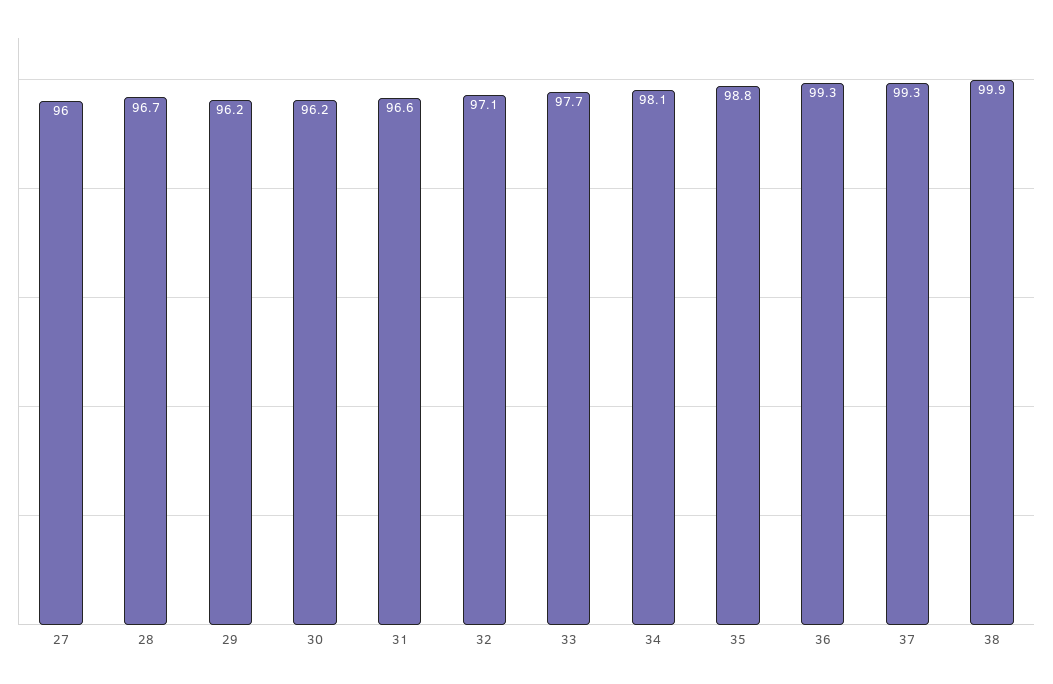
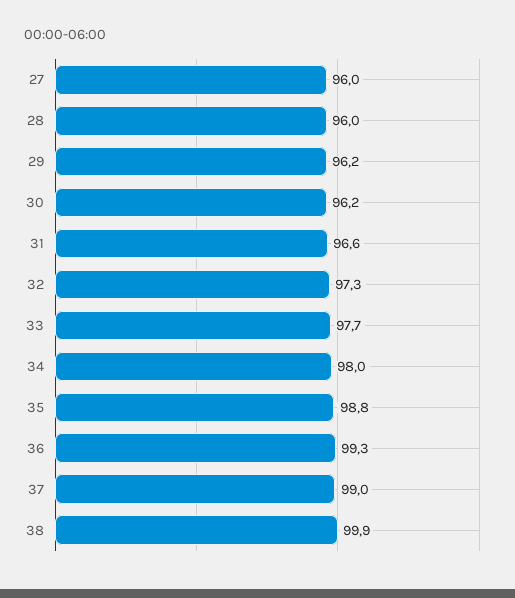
28: 96.7 -> 96
32: 97.1 -> 97.3
34: 98.1 -> 98
37: 99.3 -> 99

